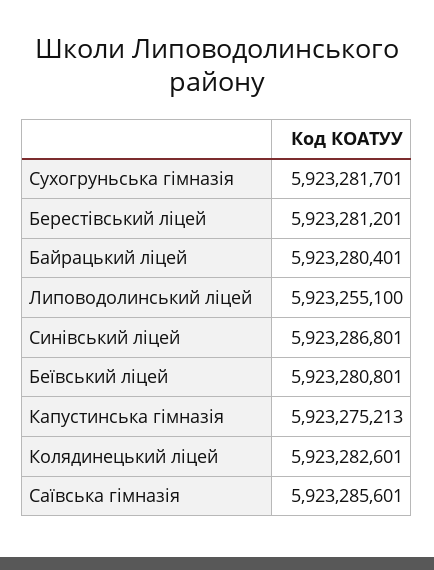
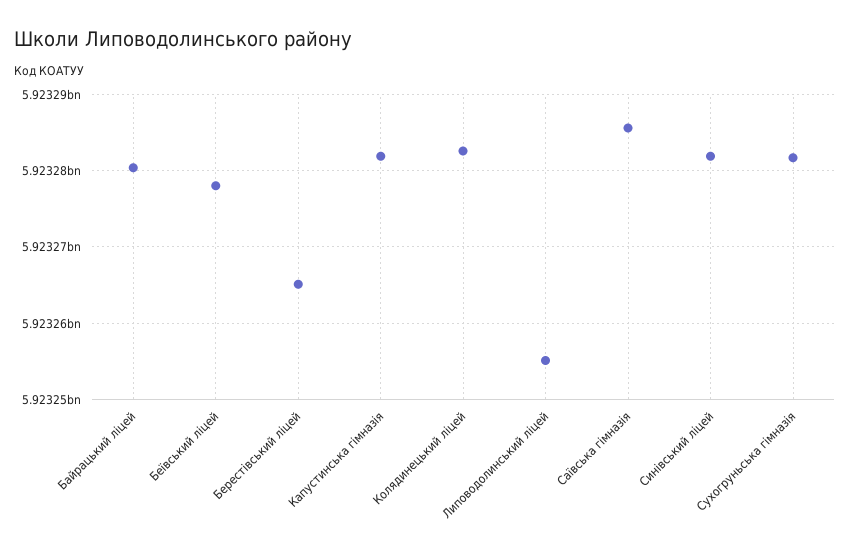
Берестівський ліцей: 5923281201 -> 5923265000
Синівський ліцей: 5923286801 -> 5923282000
Беївський ліцей: 5923280801 -> 5923278000
Капустинська гімназія: 5923275213 -> 5923282000

